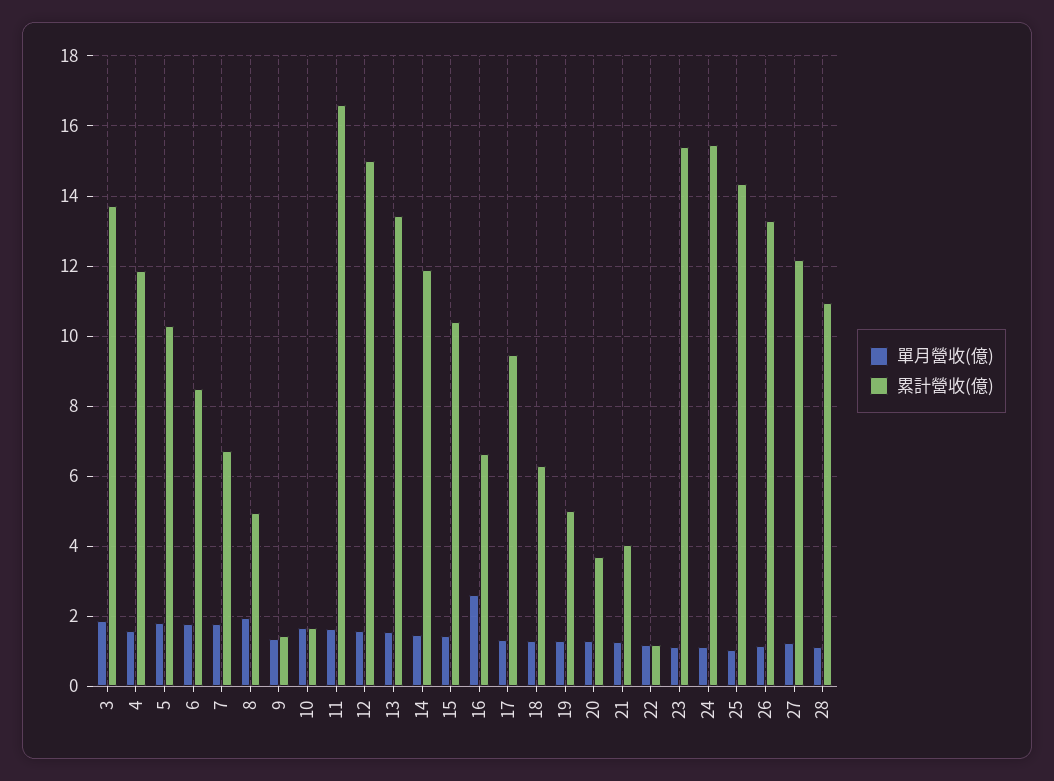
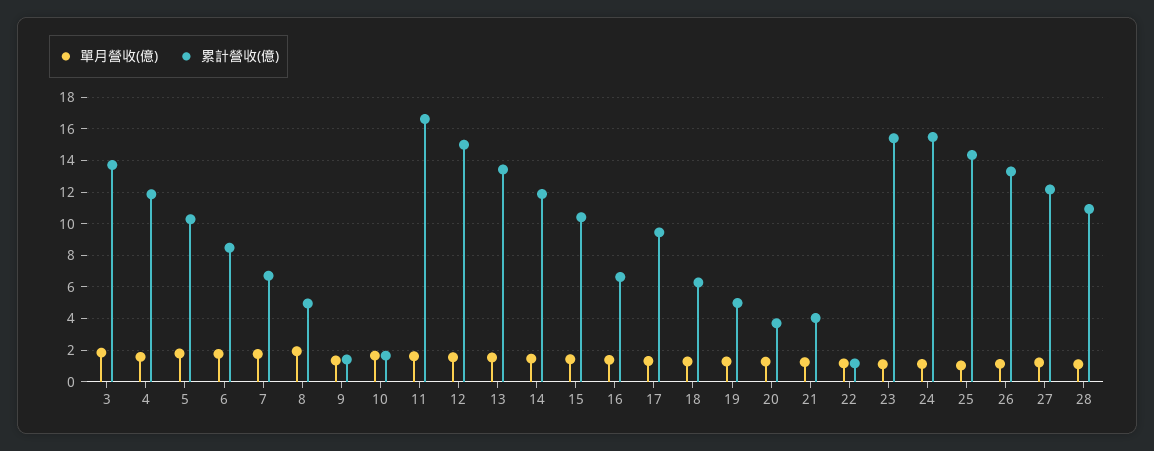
單月營收(億), 16: 2.6 -> 1.5

